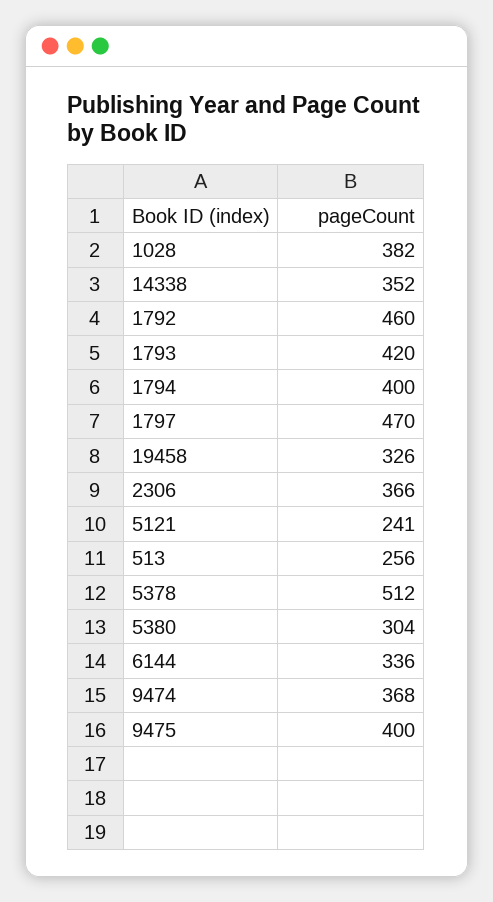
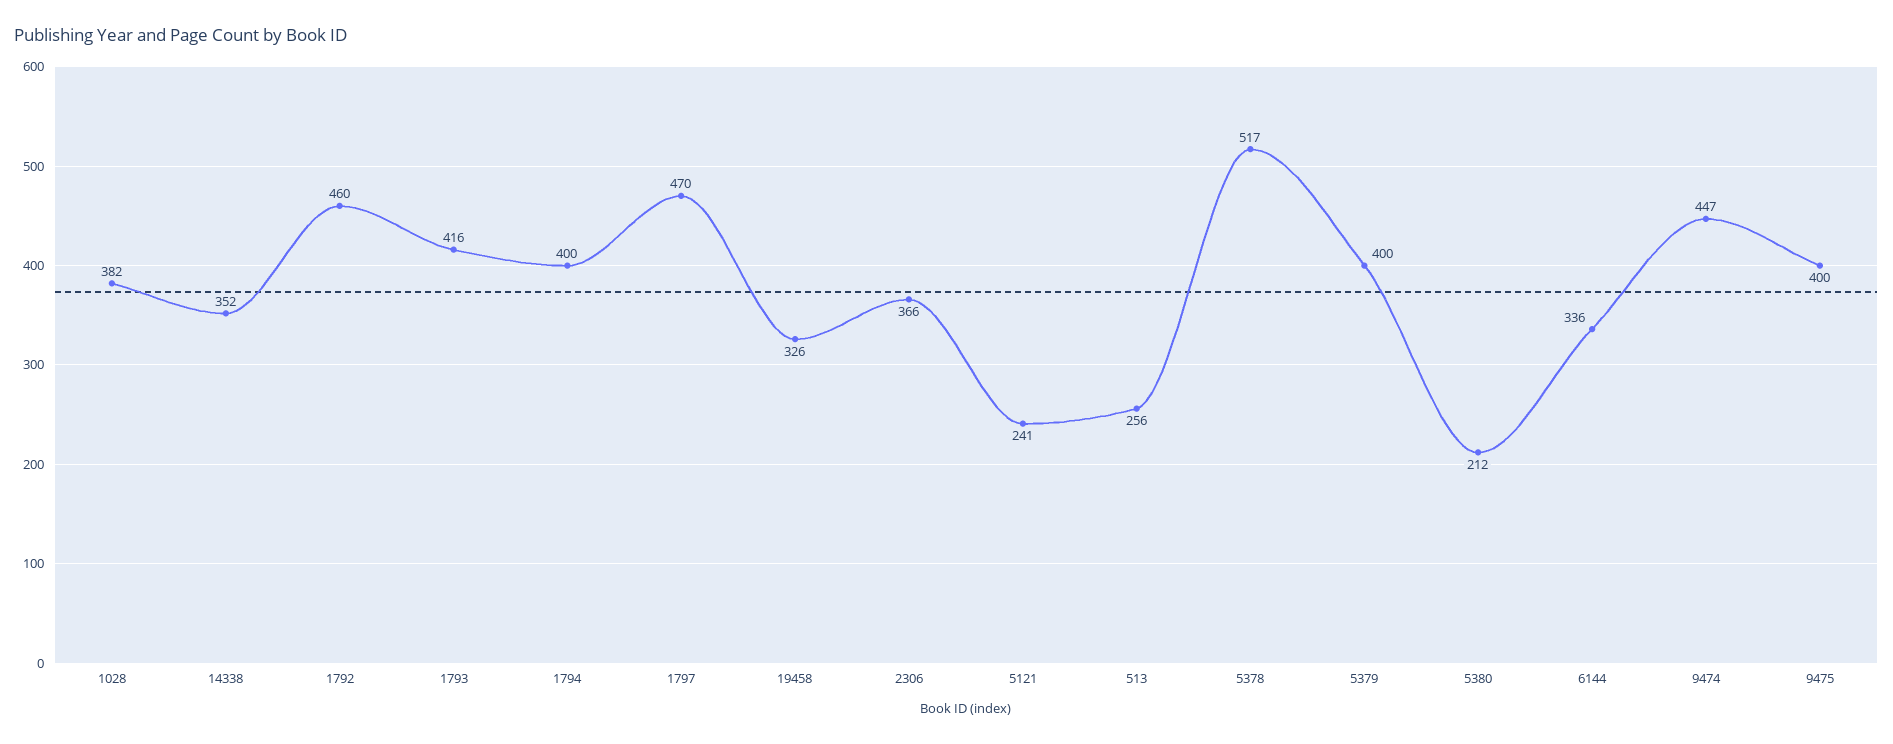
1793: 420 -> 416
5378: 512 -> 517
5380: 304 -> 212
9474: 368 -> 447
5379: none -> 400

